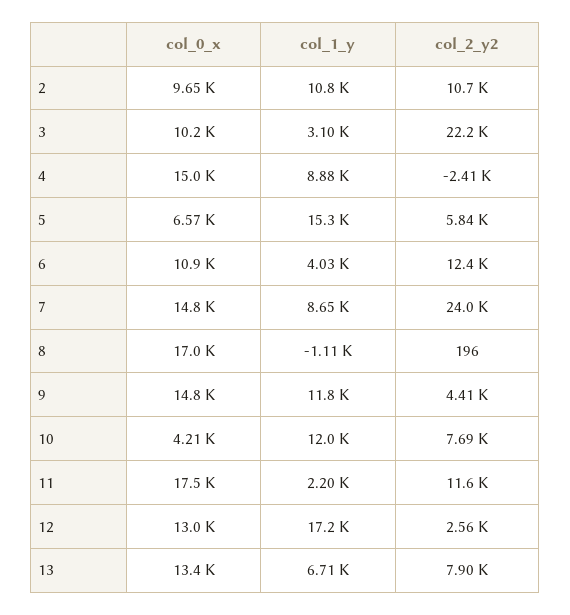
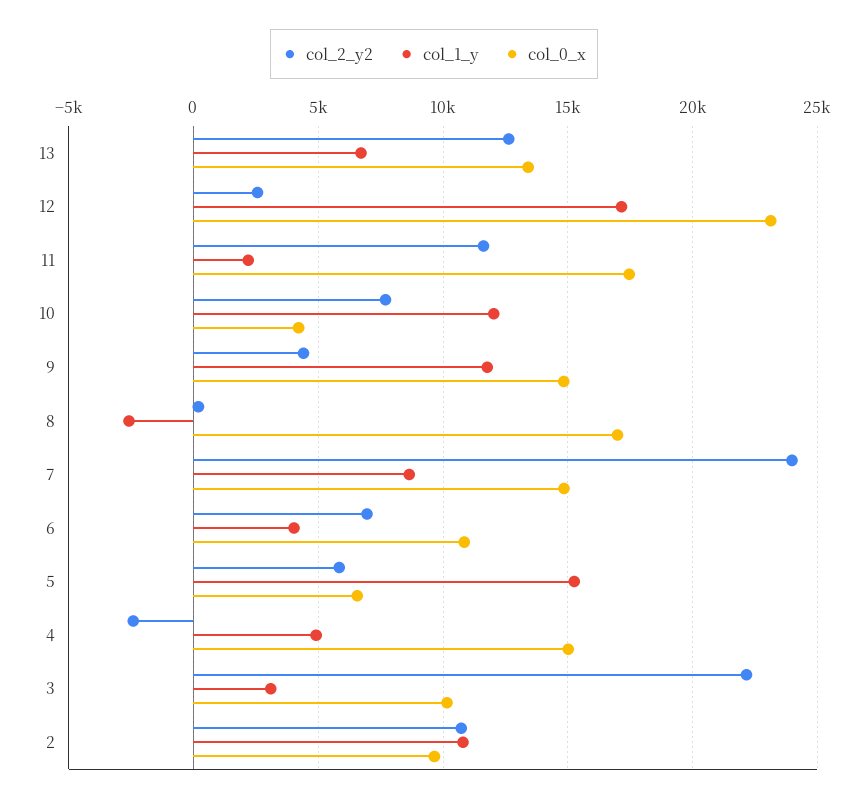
col_1_y, 4: 8880 -> 5000
col_2_y2, 6: 12400 -> 7000
col_1_y, 8: -1110 -> -2500
col_0_x, 12: 13000 -> 23000
col_2_y2, 13: 7900 -> 12500

